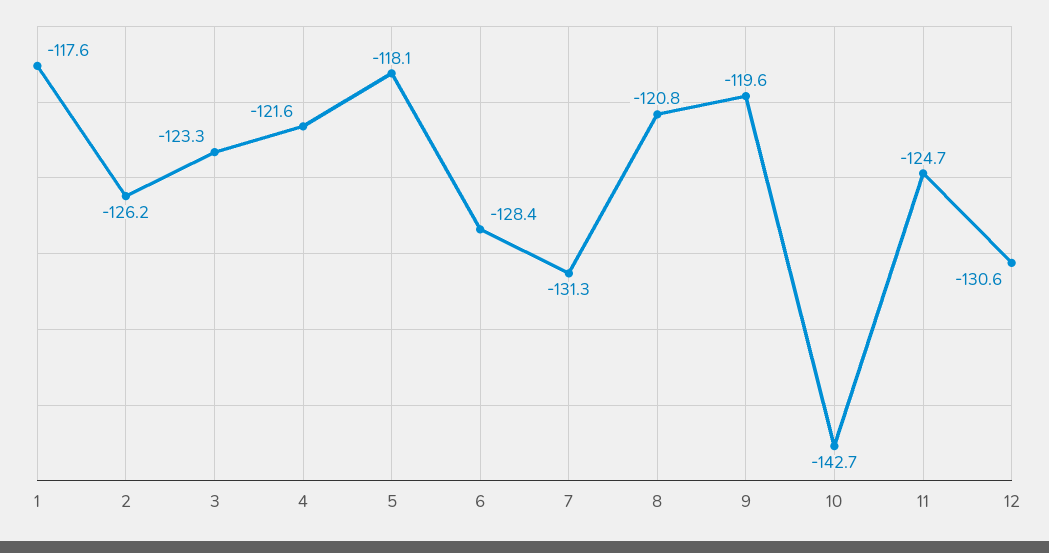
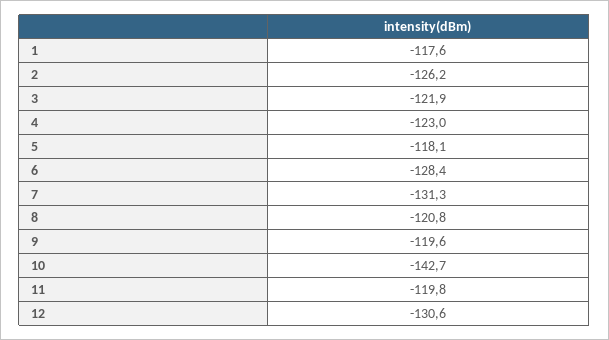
3: -123.3 -> -121.9
4: -121.6 -> -123
11: -124.7 -> -119.8

